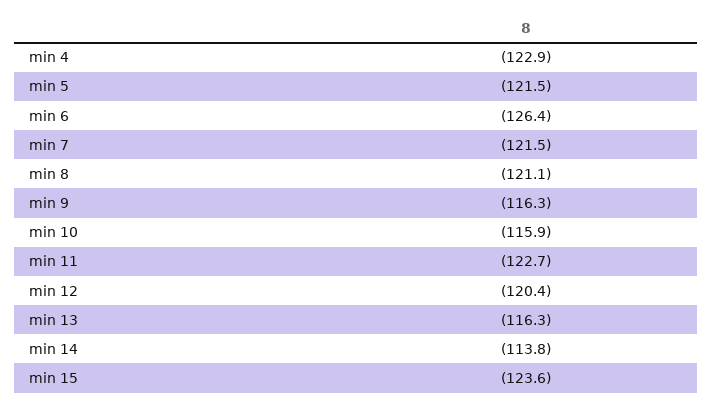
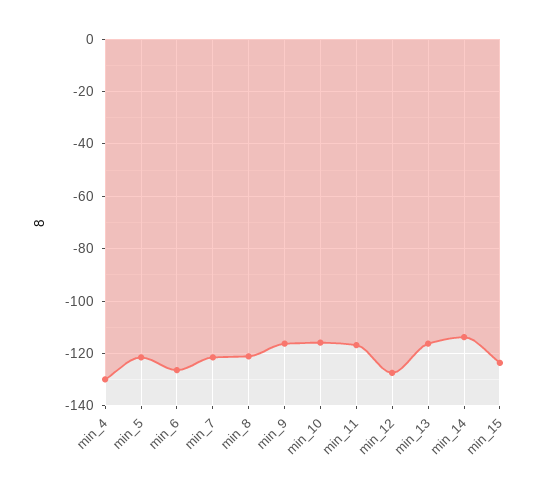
min 4: -122.9 -> -130
min 11: -122.7 -> -117.5
min 12: -120.4 -> -127.5

